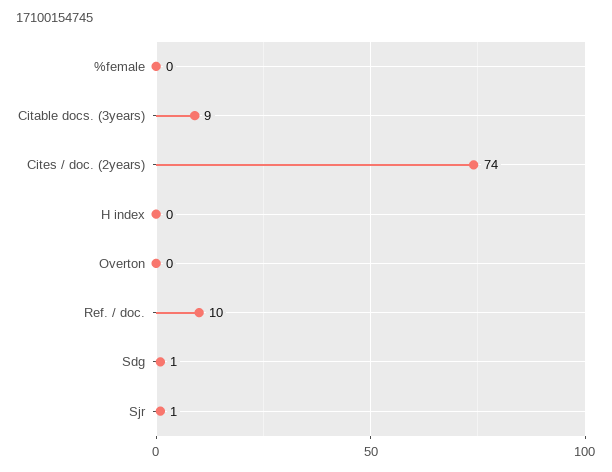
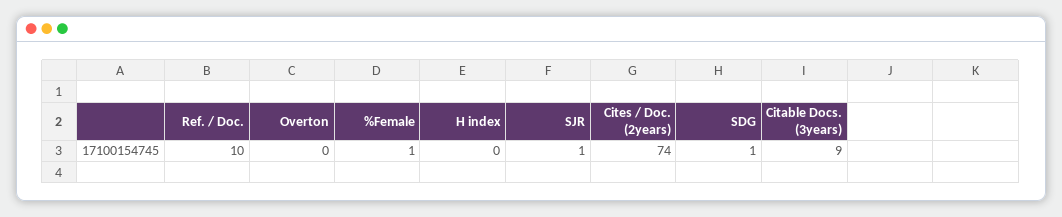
%female: 0 -> 1

